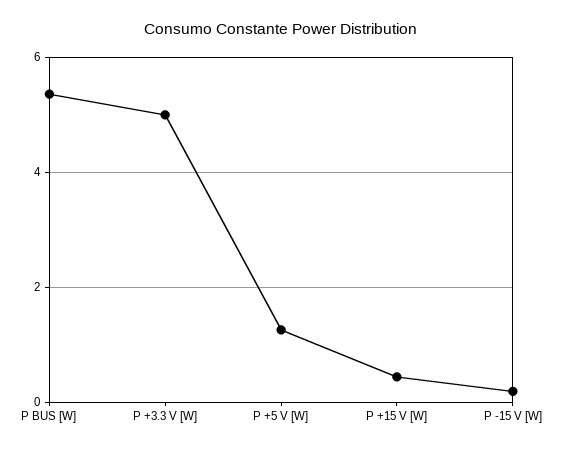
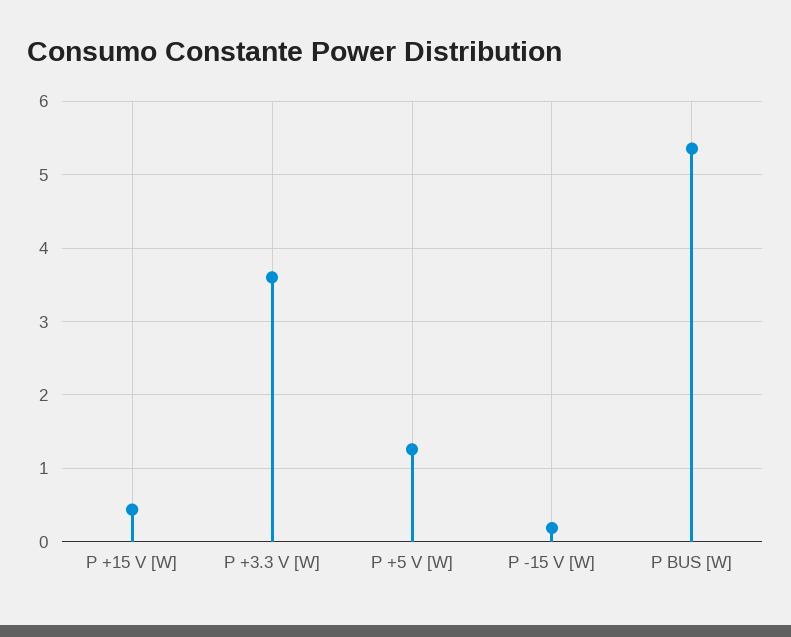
P +3.3 V [W]: 5 -> 3.6

